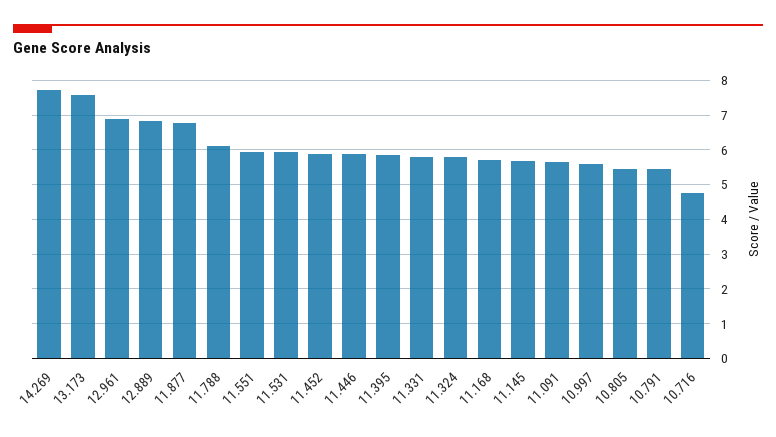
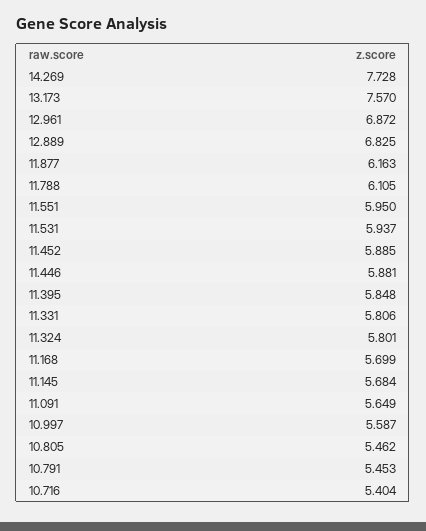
11.877: 6.8 -> 6.163
10.716: 4.8 -> 5.404

